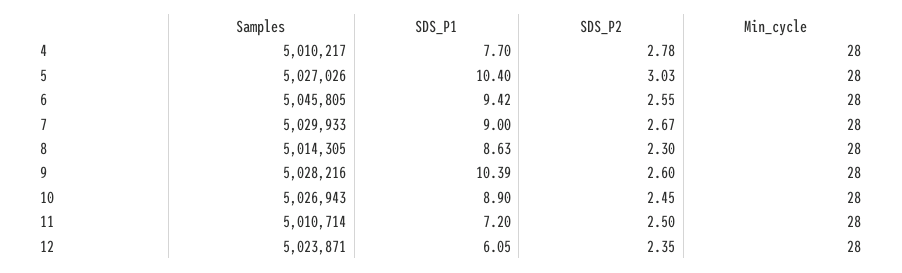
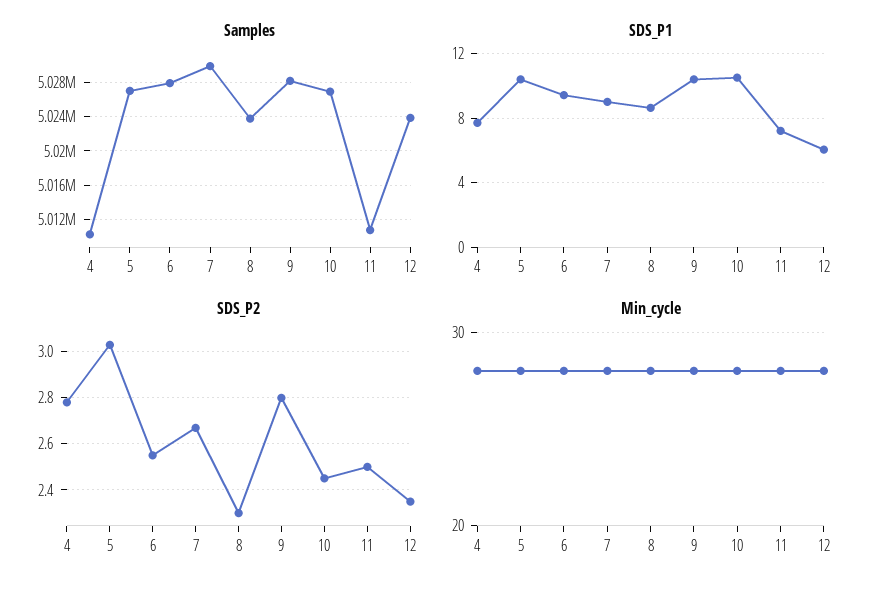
Samples, 6: 5045805 -> 5028000
Samples, 8: 5014305 -> 5024000
SDS_P2, 9: 2.6 -> 2.8
SDS_P1, 10: 8.9 -> 10.5

